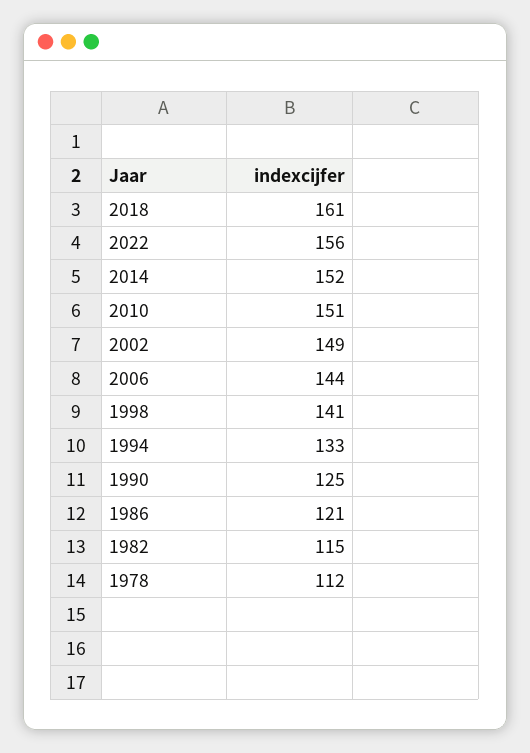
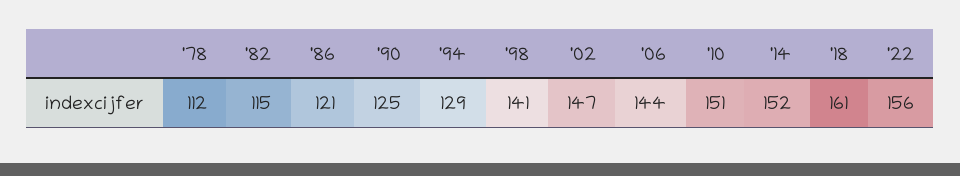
2002: 149 -> 147
1994: 133 -> 129

